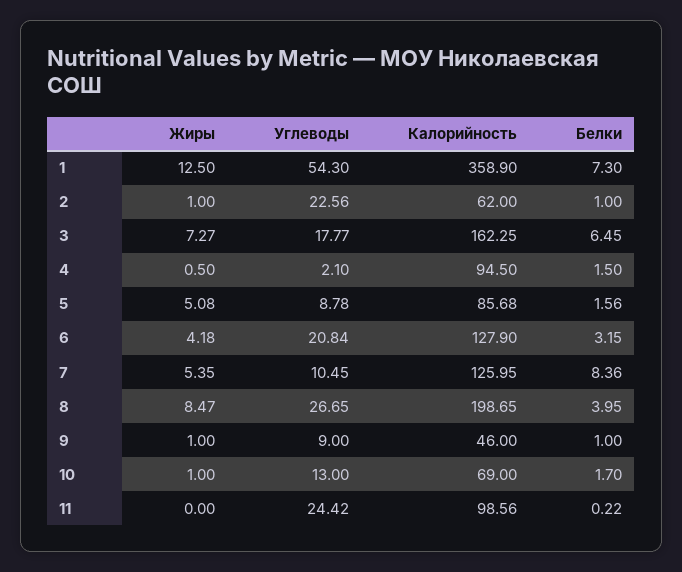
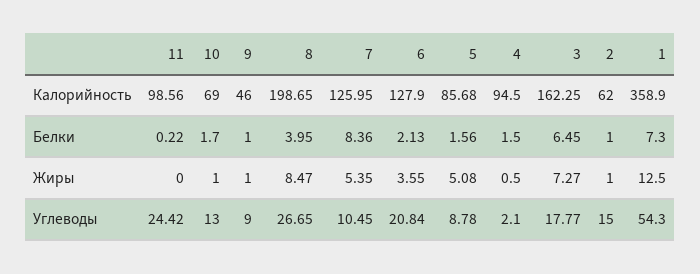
Углеводы, 2: 22.56 -> 15
Жиры, 6: 4.18 -> 3.55
Белки, 6: 3.15 -> 2.13

